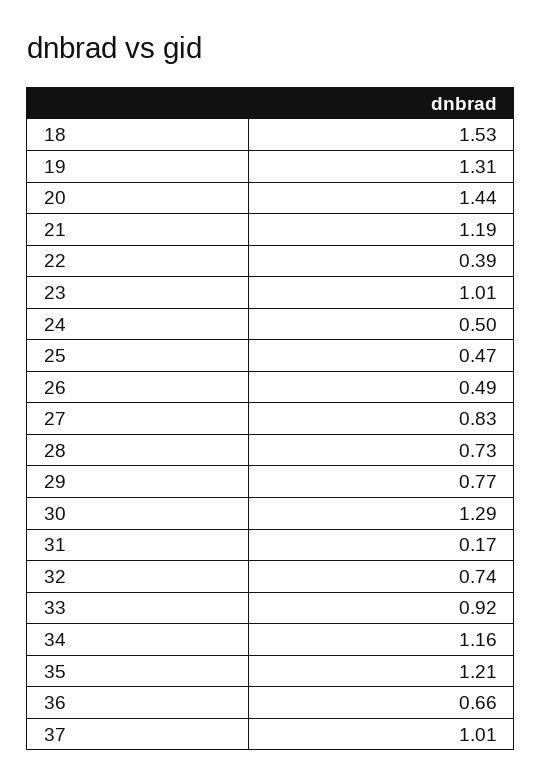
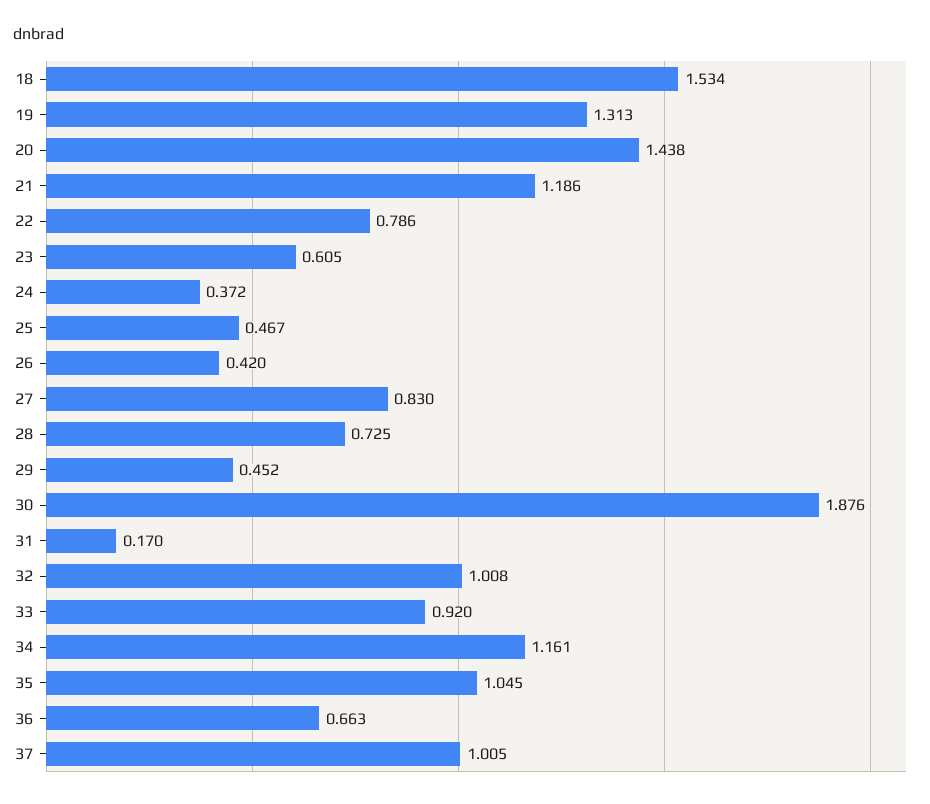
22: 0.39 -> 0.786
23: 1.01 -> 0.605
24: 0.5 -> 0.372
26: 0.49 -> 0.42
29: 0.77 -> 0.452
30: 1.29 -> 1.876
32: 0.74 -> 1.008
35: 1.21 -> 1.045

